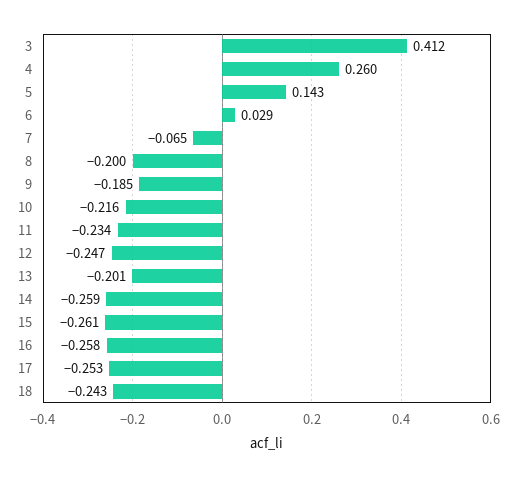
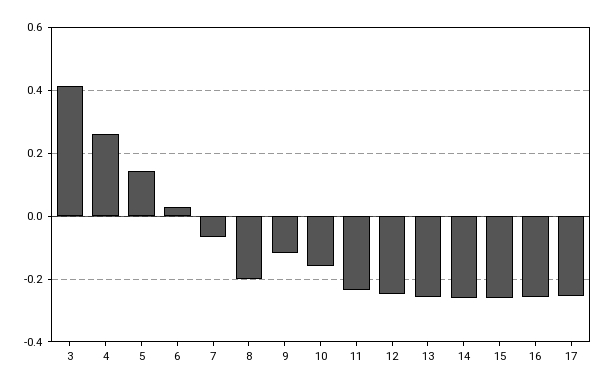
9: -0.185 -> -0.12
10: -0.216 -> -0.16
13: -0.201 -> -0.26
18: -0.243 -> none

